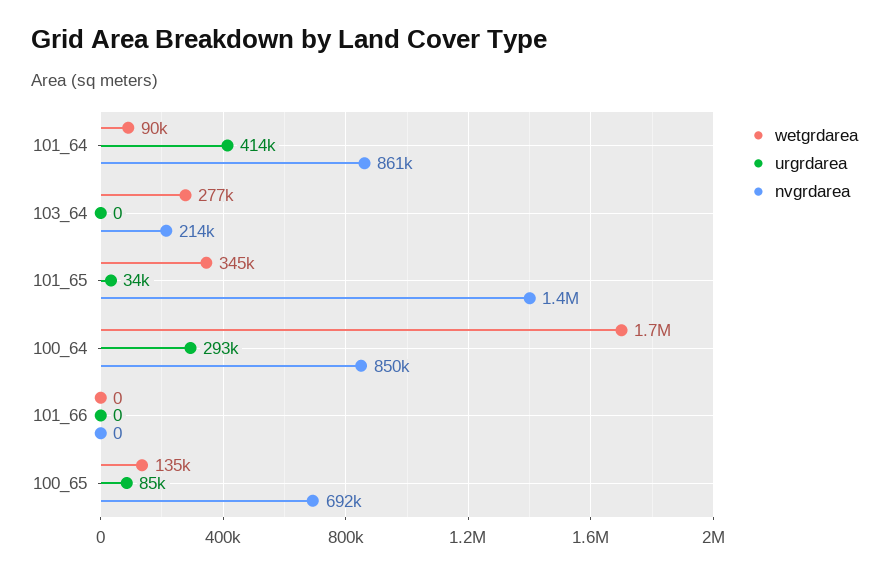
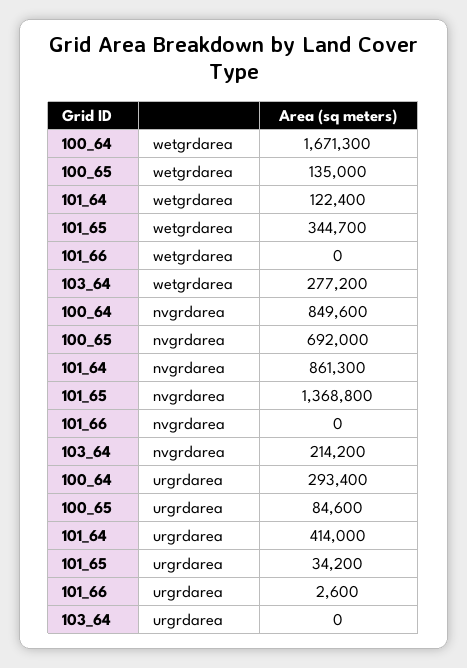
wetgrdarea, 101_64: 90000 -> 122400
urgrdarea, 101_66: 0 -> 2600

